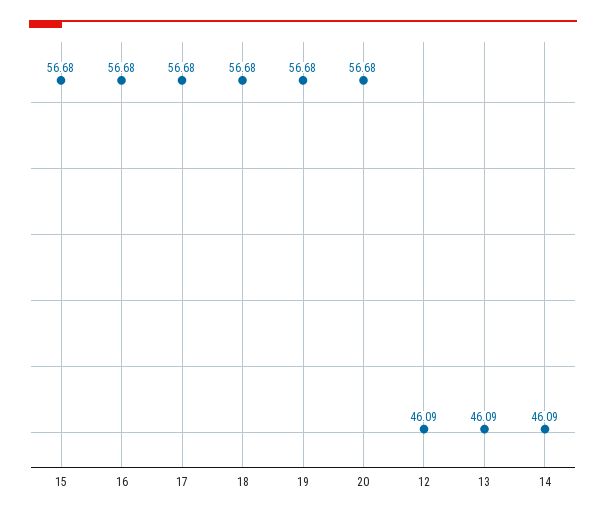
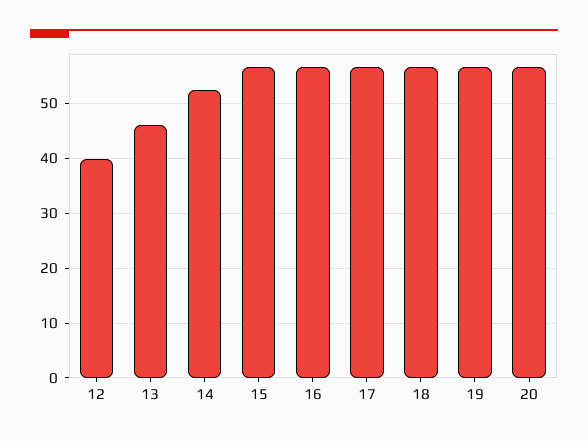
12: 46.09 -> 40
14: 46.09 -> 52

